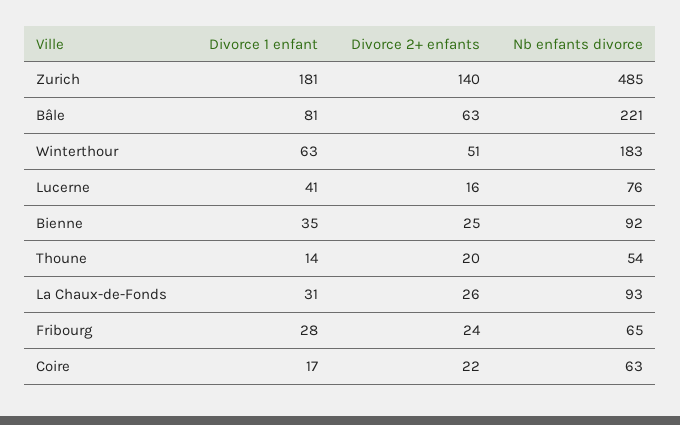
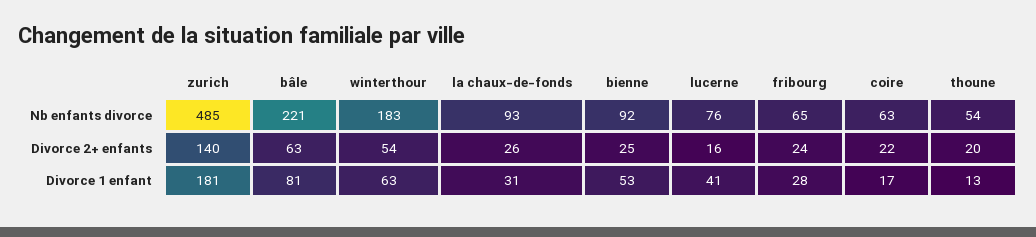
Divorce 2+ enfants, Winterthour: 51 -> 54
Divorce 1 enfant, Bienne: 35 -> 53
Divorce 1 enfant, Thoune: 14 -> 13

